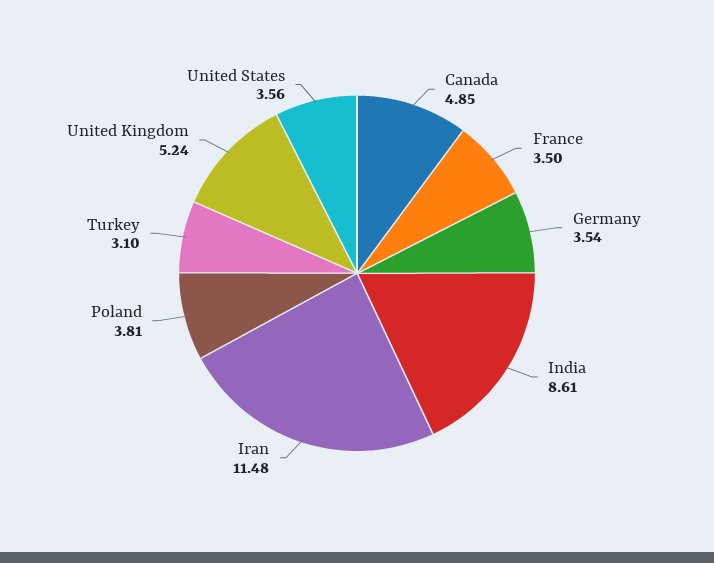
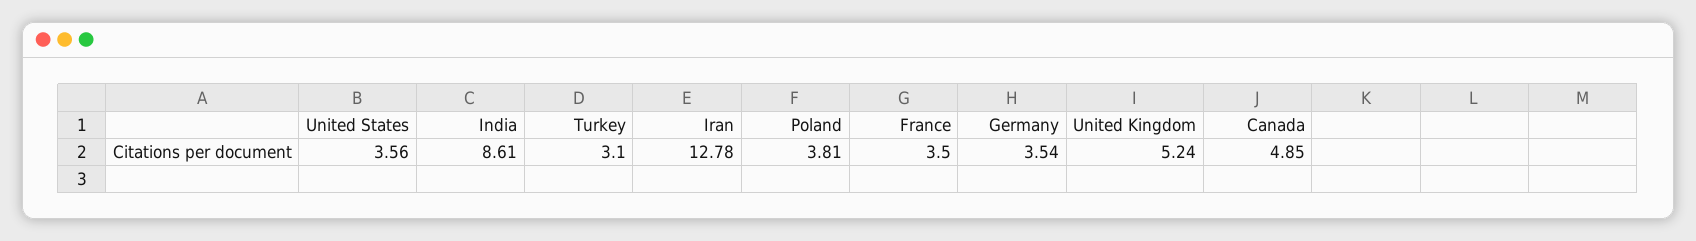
Iran: 11.48 -> 12.78

